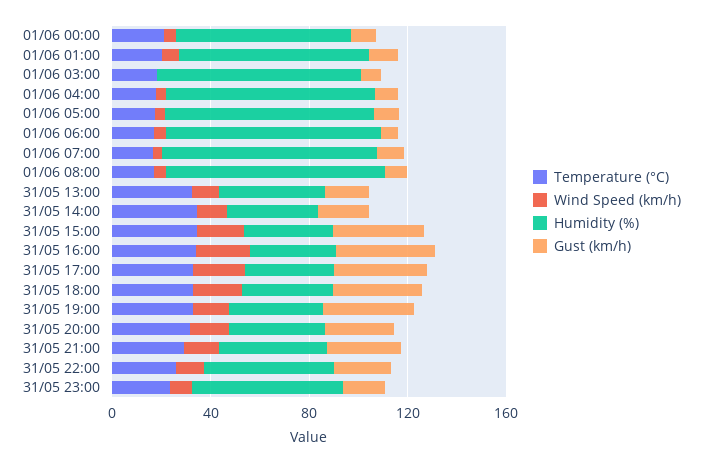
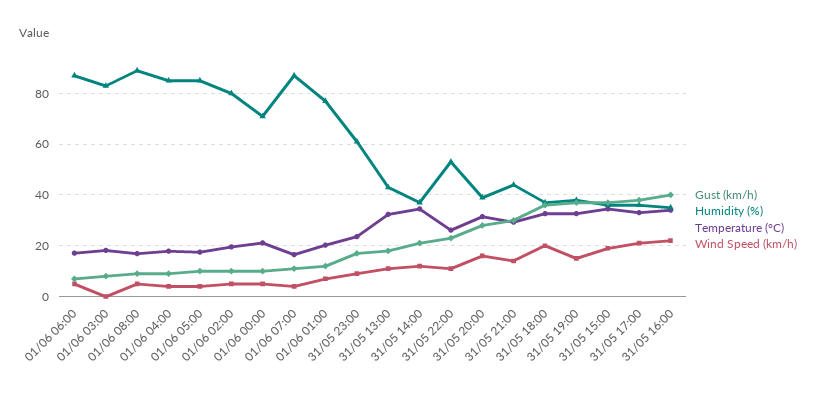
Gust (km/h), 01/06 02:00: none -> 10
Humidity (%), 01/06 02:00: none -> 80
Temperature (°C), 01/06 02:00: none -> 20
Wind Speed (km/h), 01/06 02:00: none -> 5

